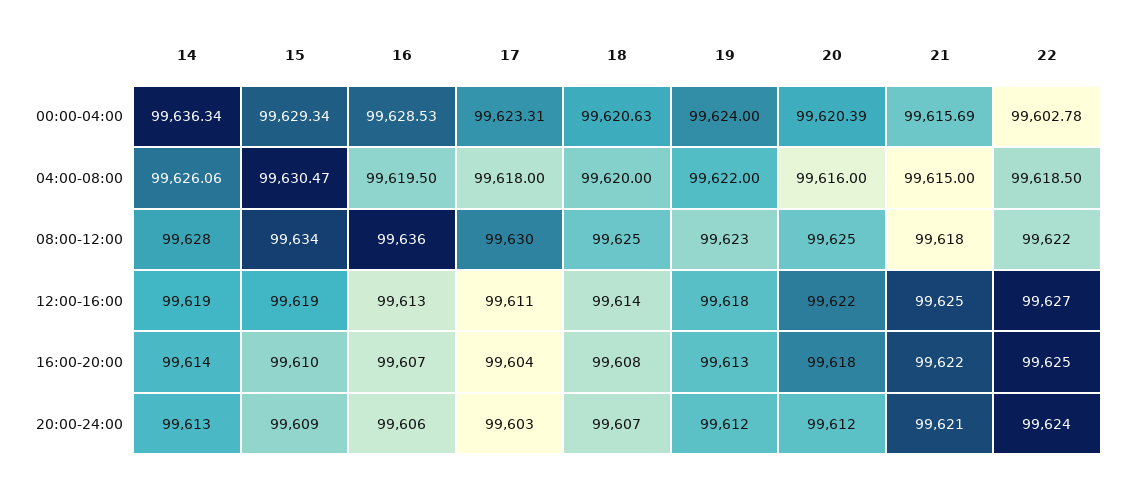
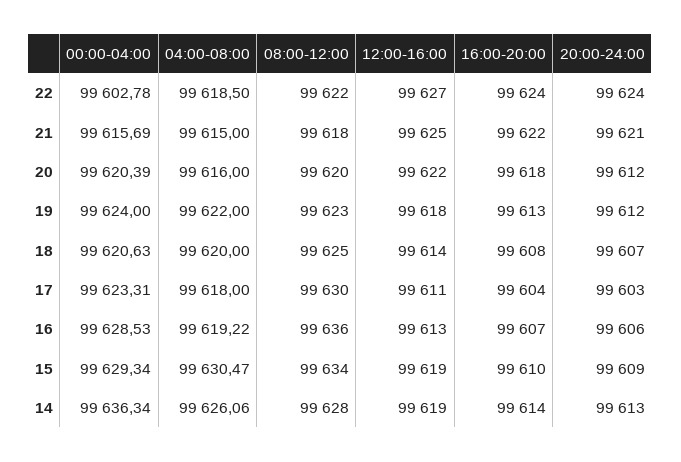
16, 04:00-08:00: 99619.5 -> 99619.22
20, 08:00-12:00: 99625 -> 99620
22, 16:00-20:00: 99625 -> 99624

